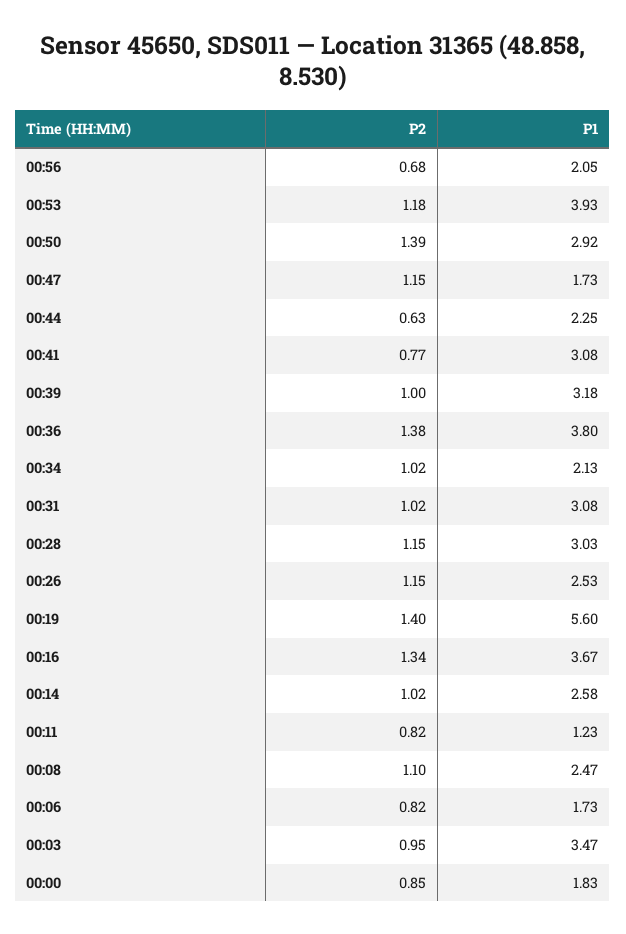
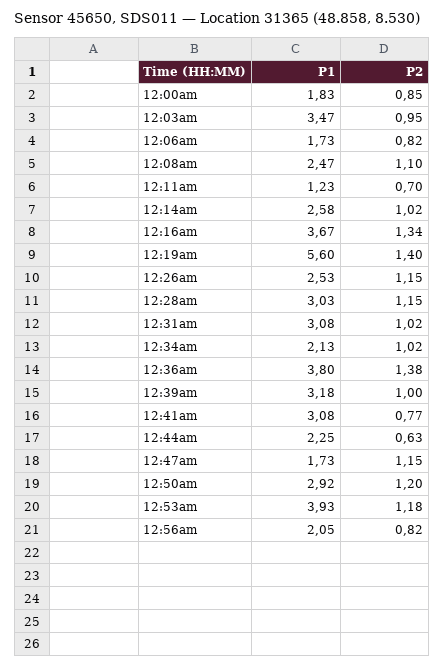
P2, 00:56: 0.68 -> 0.82
P2, 00:50: 1.39 -> 1.2
P2, 00:11: 0.82 -> 0.7

